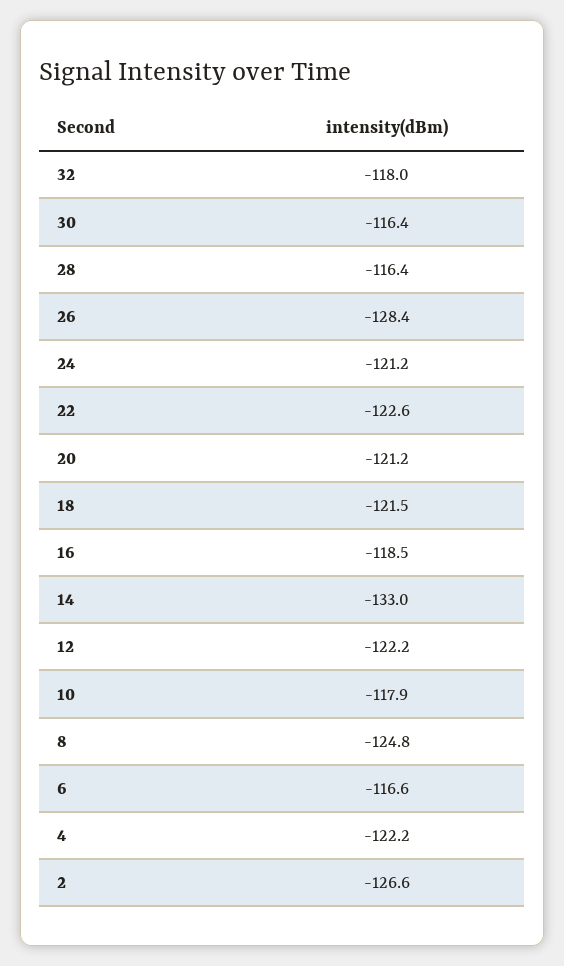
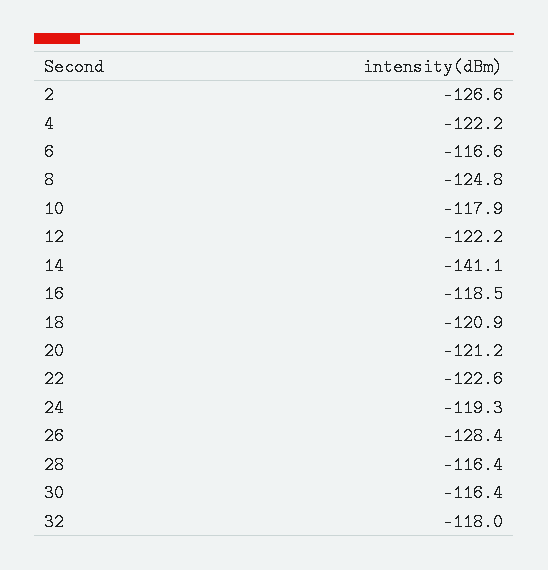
24: -121.2 -> -119.3
18: -121.5 -> -120.9
14: -133 -> -141.1

